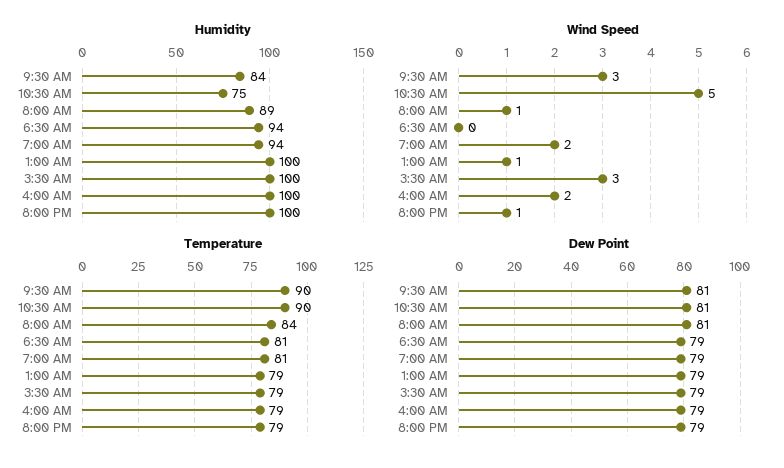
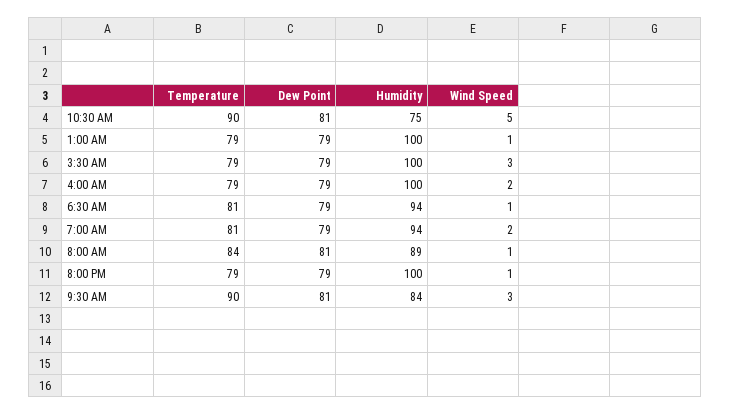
Wind Speed, 6:30 AM: 0 -> 1

